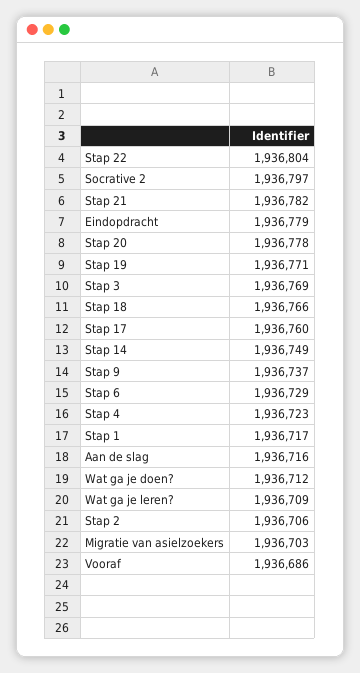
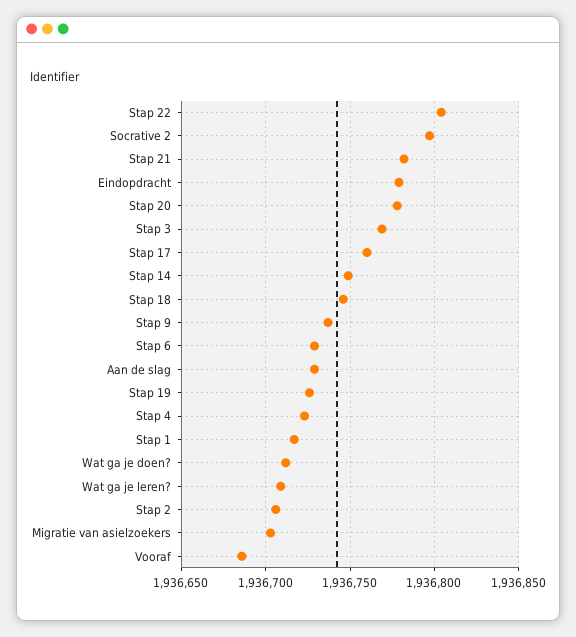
Stap 19: 1936771 -> 1936725
Stap 18: 1936766 -> 1936745
Aan de slag: 1936716 -> 1936730

